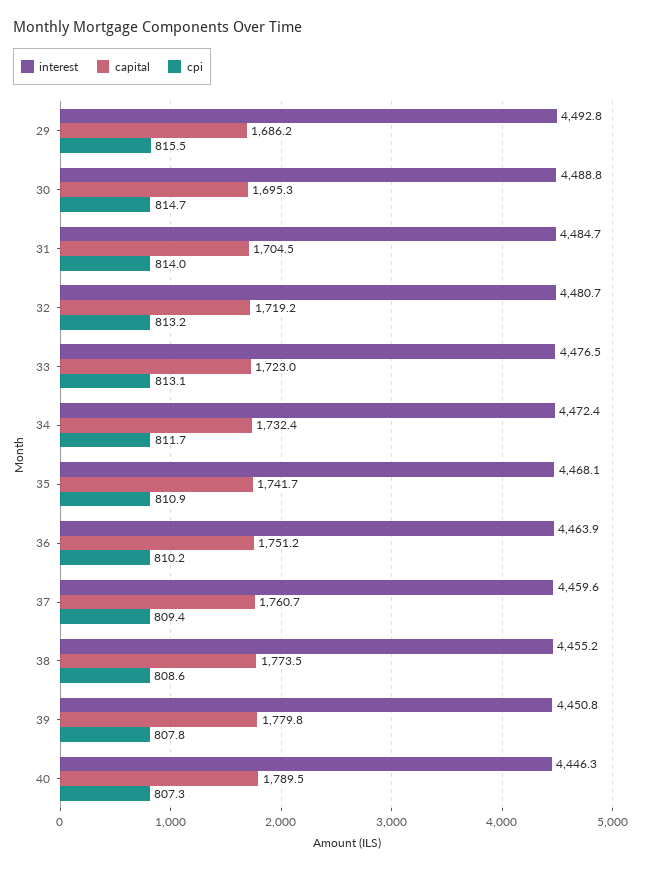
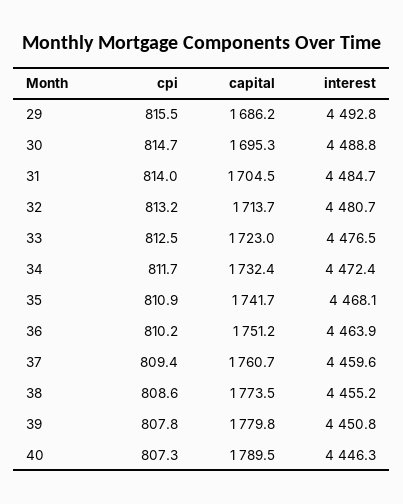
capital, 32: 1719.2 -> 1713.7
cpi, 33: 813.1 -> 812.5

